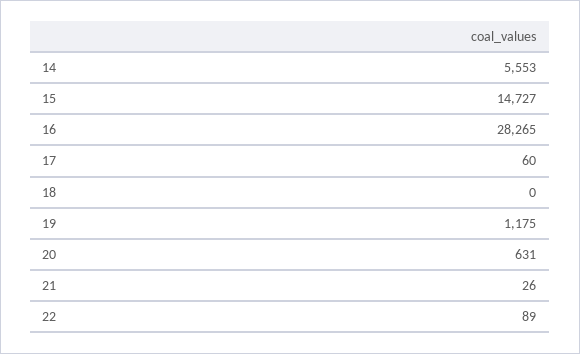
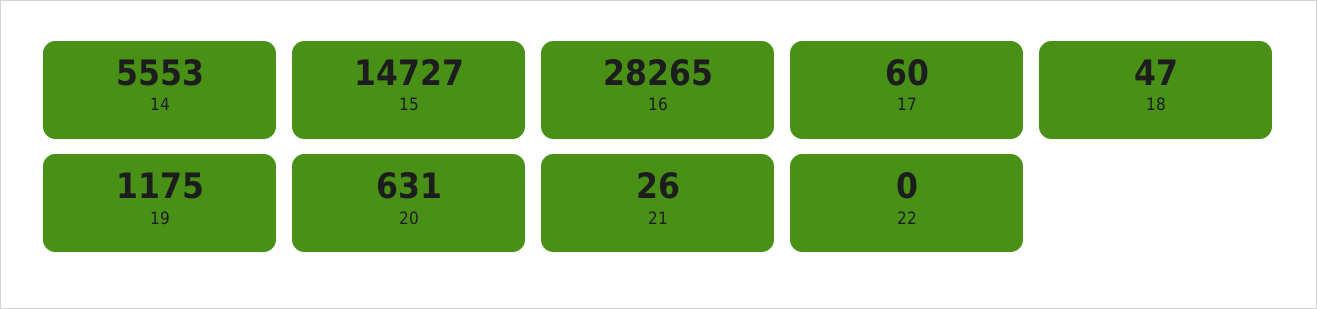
18: 0 -> 47
22: 89 -> 0

